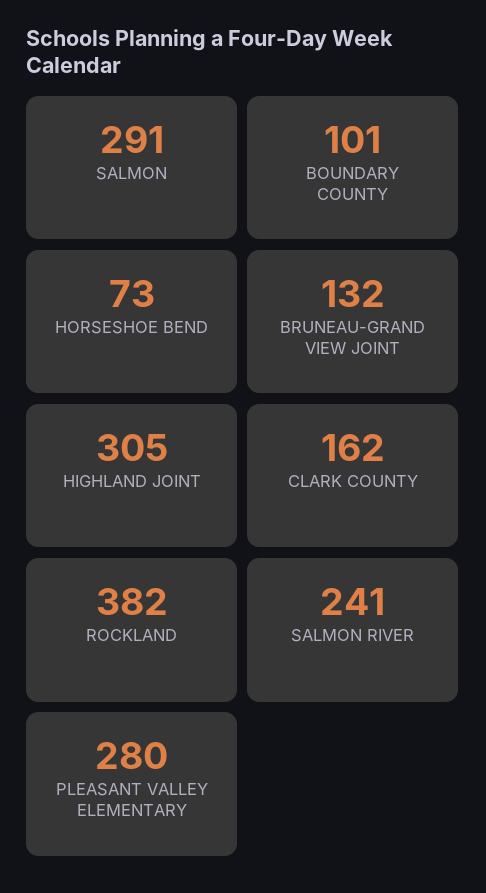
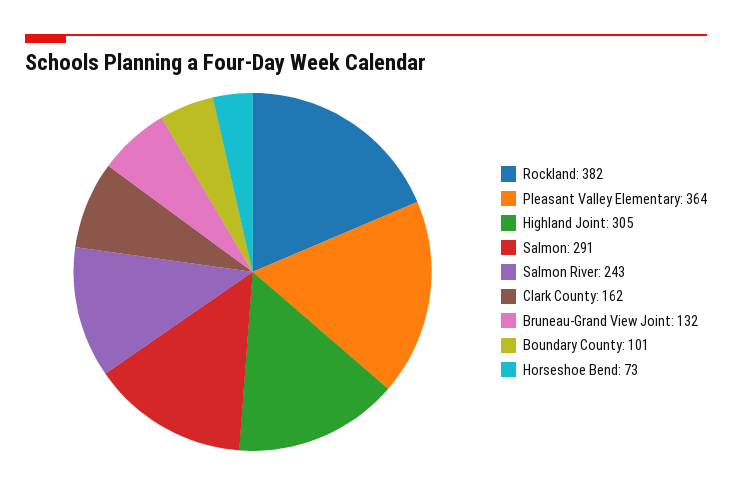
SALMON RIVER: 241 -> 243
PLEASANT VALLEY ELEMENTARY: 280 -> 364

